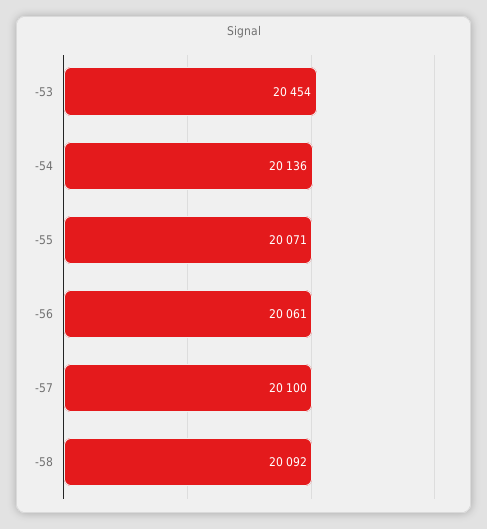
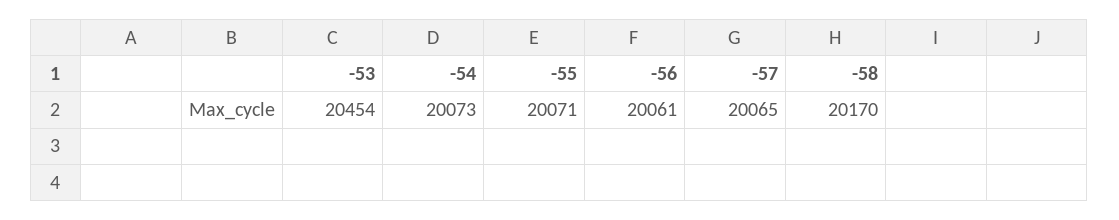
-54: 20136 -> 20073
-57: 20100 -> 20065
-58: 20092 -> 20170

